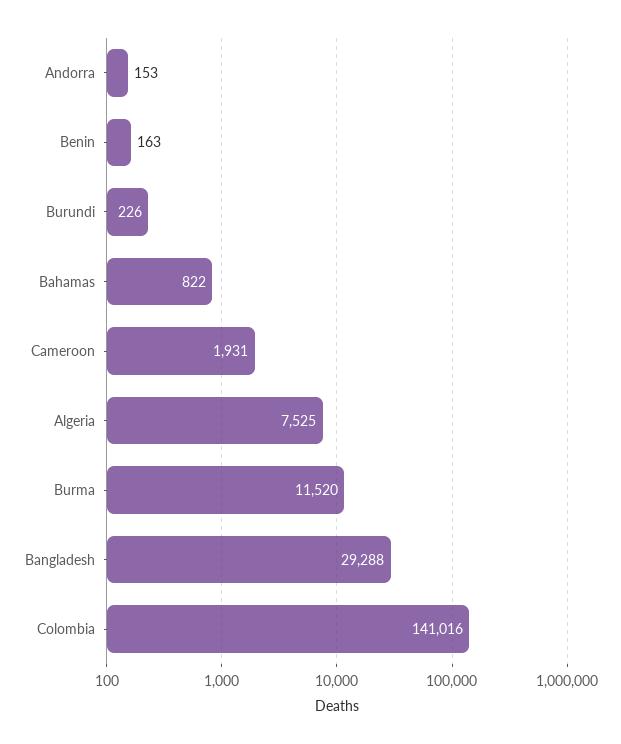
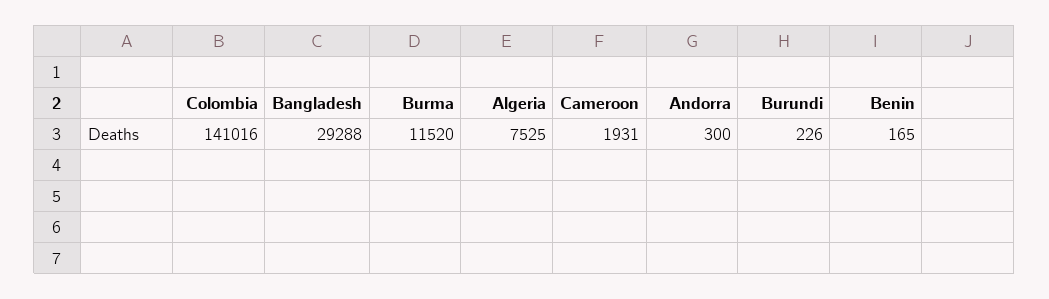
Andorra: 153 -> 300
Benin: 163 -> 165
Bahamas: 822 -> none

